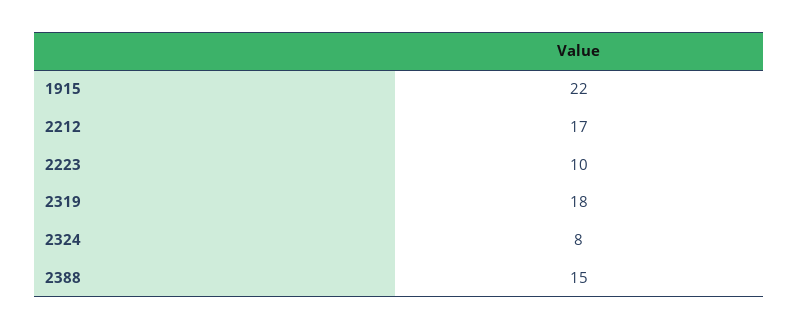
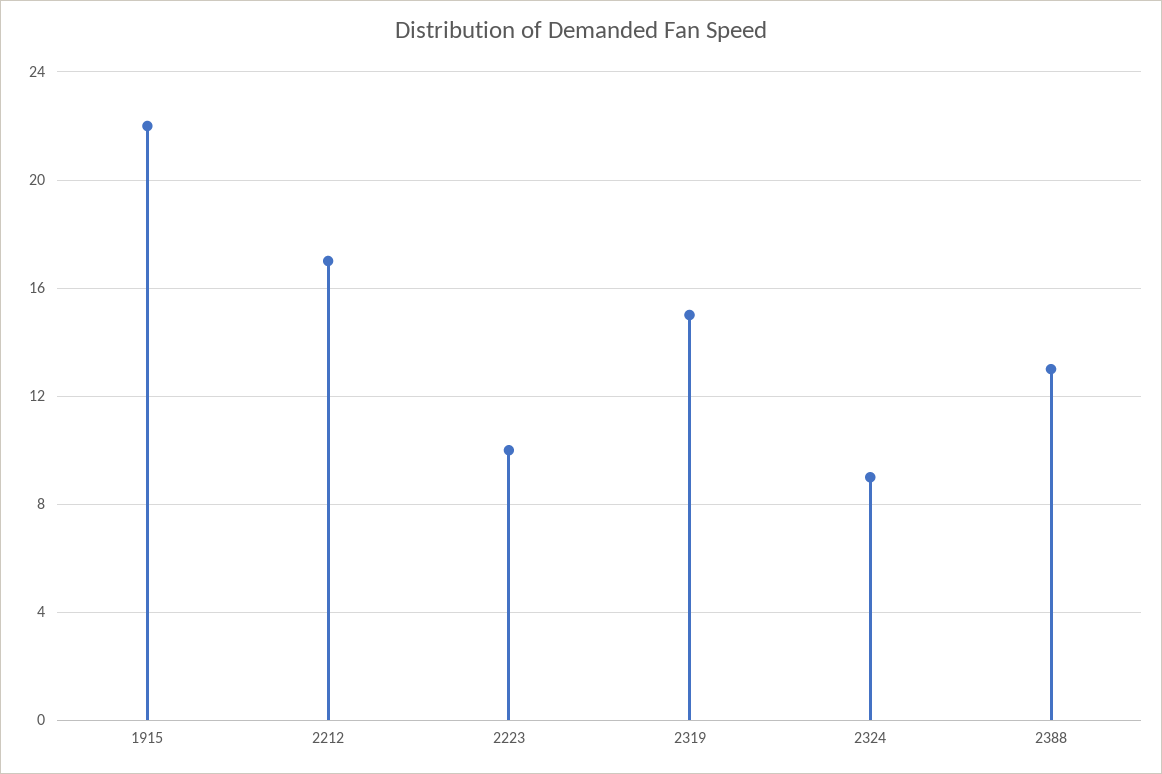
2319: 18 -> 15
2324: 8 -> 9
2388: 15 -> 13

